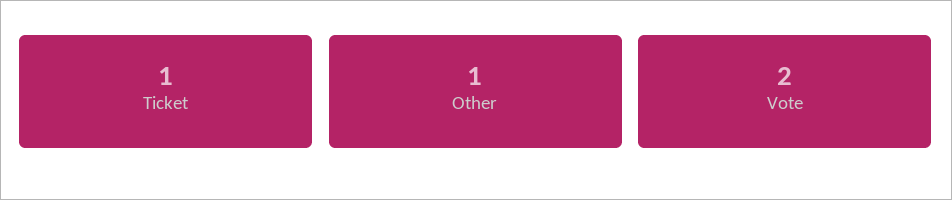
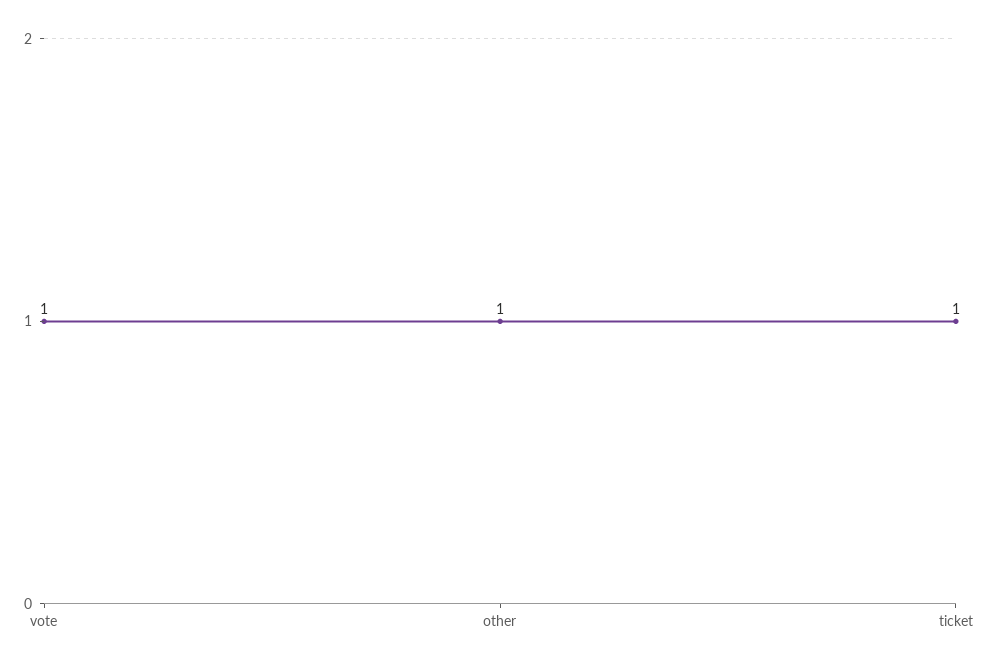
Vote: 2 -> 1

